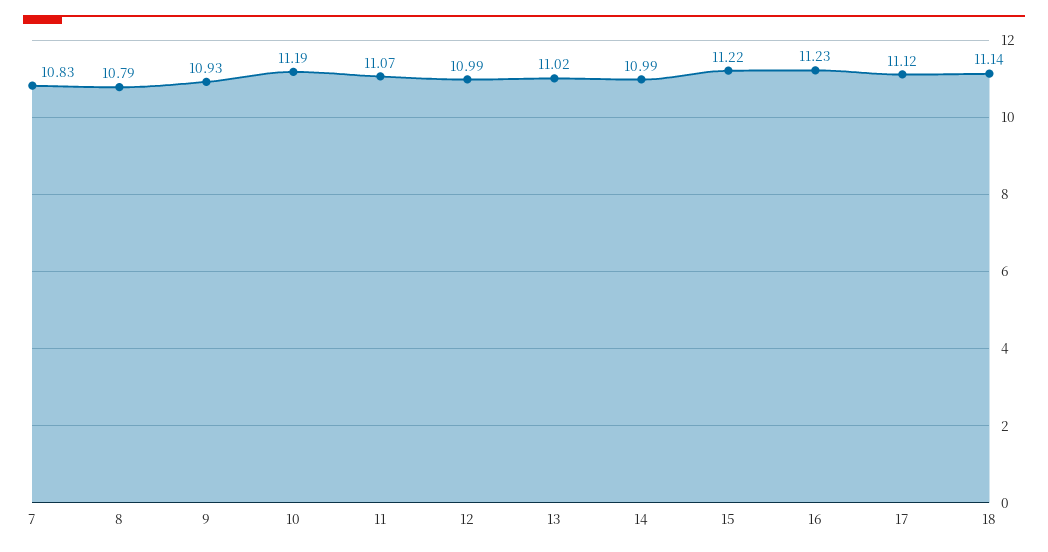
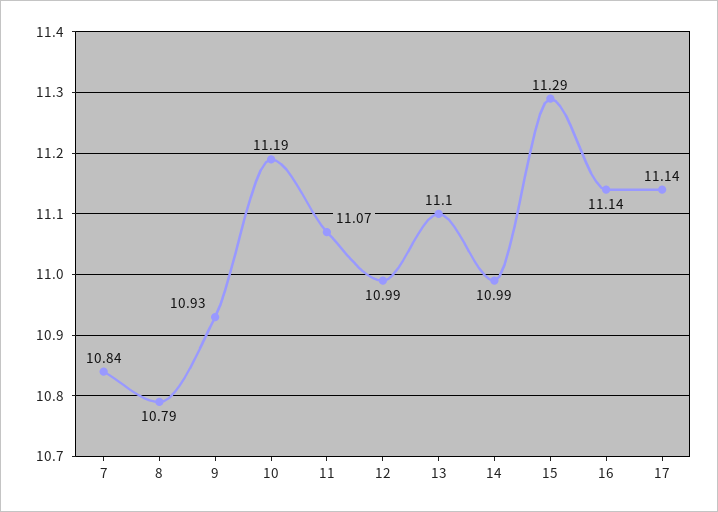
7: 10.83 -> 10.84
13: 11.02 -> 11.1
15: 11.22 -> 11.29
16: 11.23 -> 11.14
17: 11.12 -> 11.14
18: 11.14 -> none

